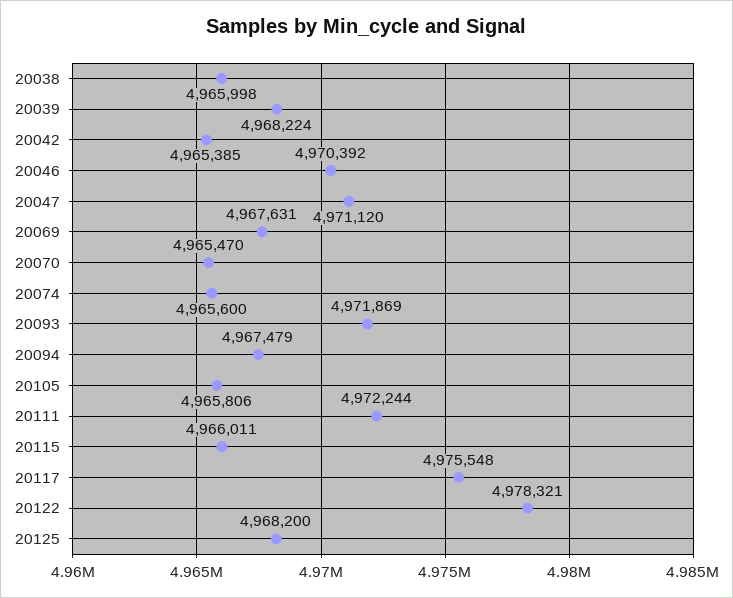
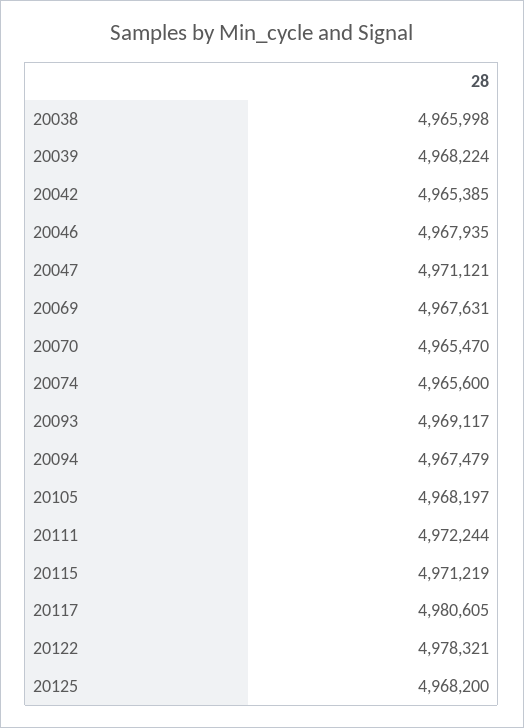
20046: 4970392 -> 4967935
20047: 4971120 -> 4971121
20093: 4971869 -> 4969117
20105: 4965806 -> 4968197
20115: 4966011 -> 4971219
20117: 4975548 -> 4980605

